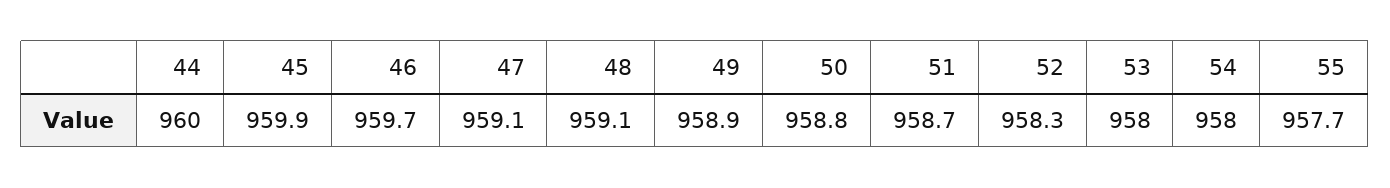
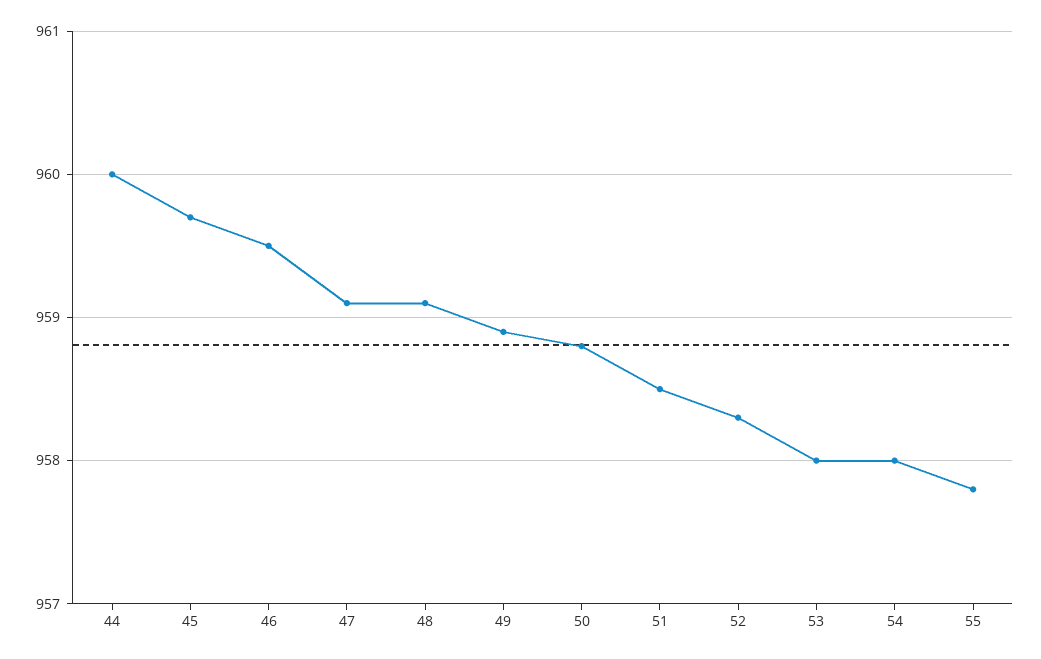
45: 959.9 -> 959.7
46: 959.7 -> 959.5
51: 958.7 -> 958.5
55: 957.7 -> 957.8

